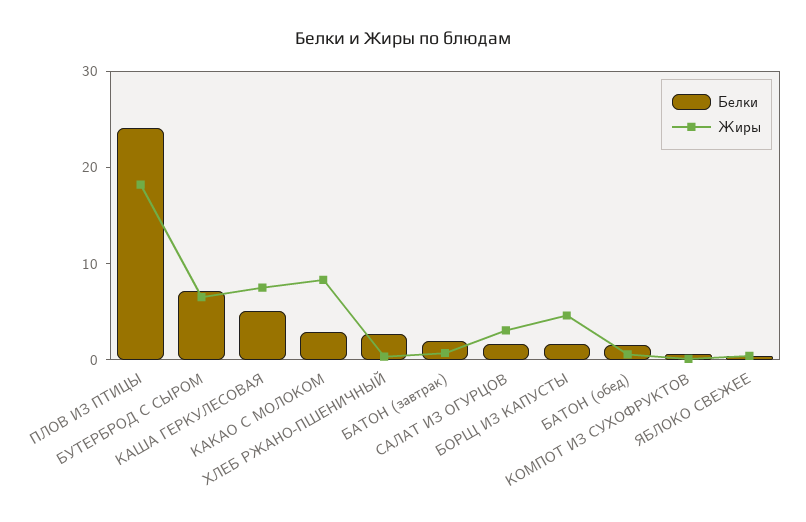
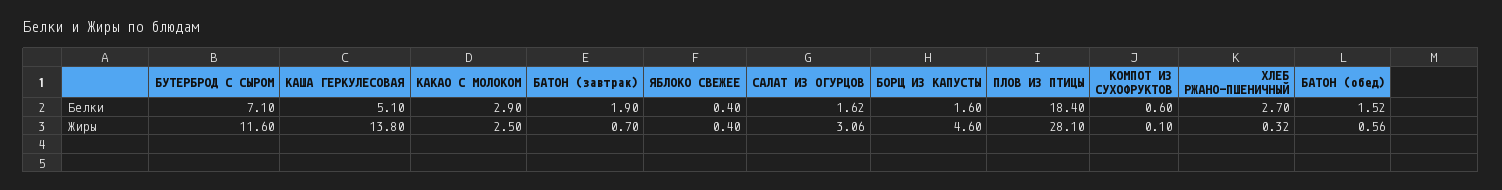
Белки, ПЛОВ ИЗ ПТИЦЫ: 24 -> 18.4
Жиры, ПЛОВ ИЗ ПТИЦЫ: 18 -> 28.1
Жиры, БУТЕРБРОД С СЫРОМ: 6 -> 11.6
Жиры, КАША ГЕРКУЛЕСОВАЯ: 8 -> 13.8
Жиры, КАКАО С МОЛОКОМ: 8 -> 2.5

